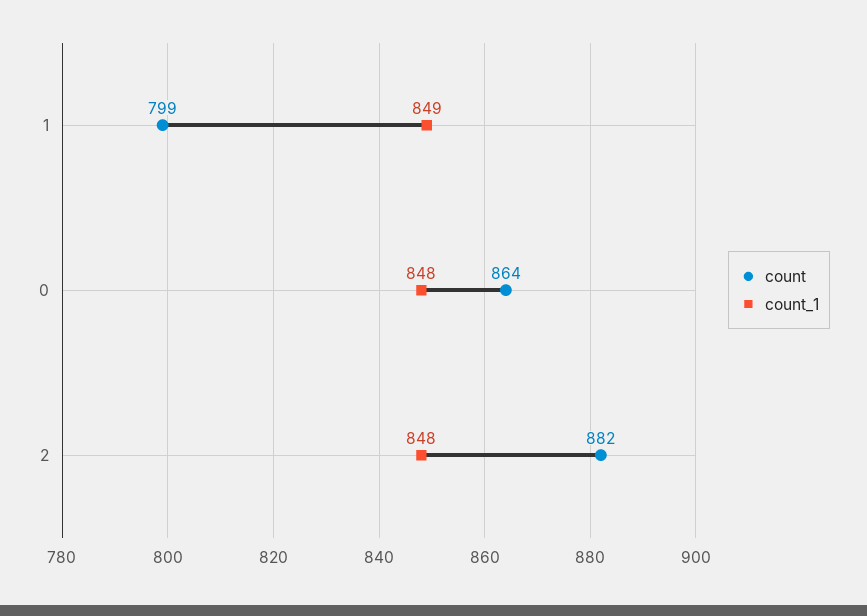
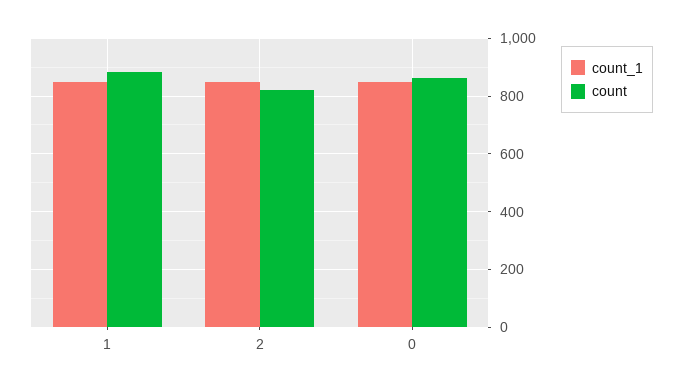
count, 1: 799 -> 875
count, 2: 882 -> 825

